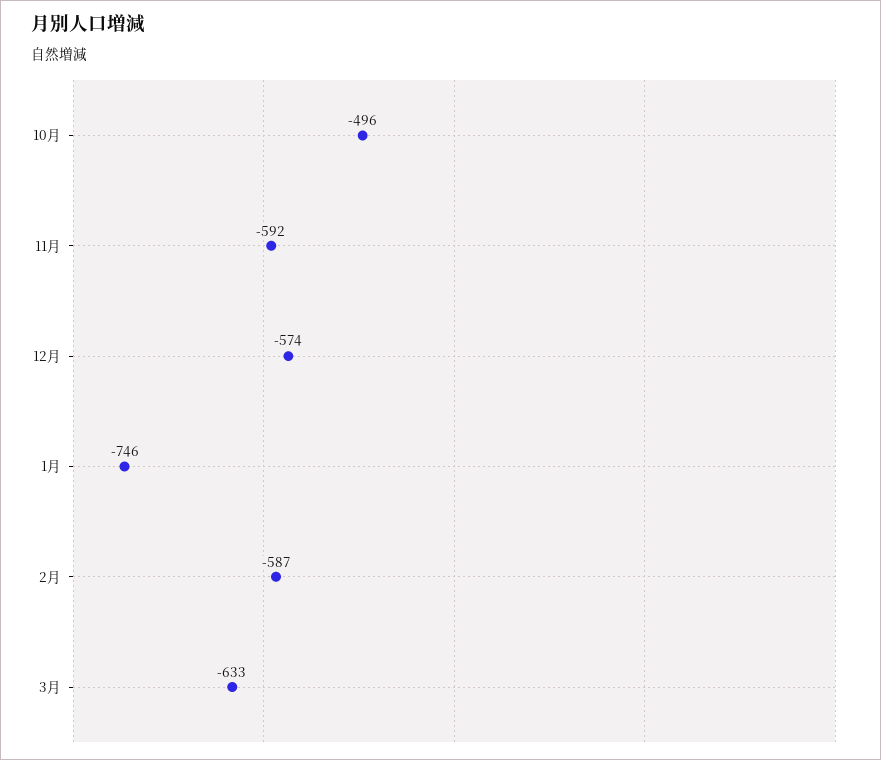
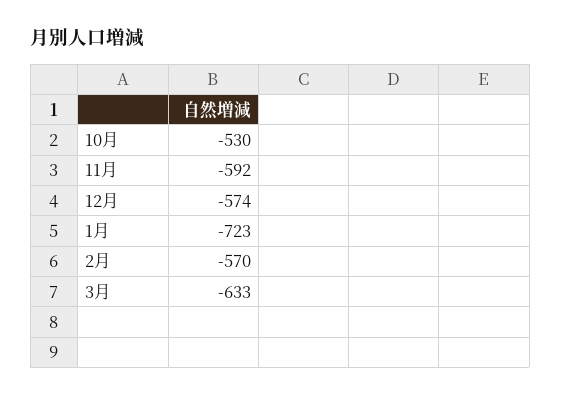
10月: -496 -> -530
1月: -746 -> -723
2月: -587 -> -570

